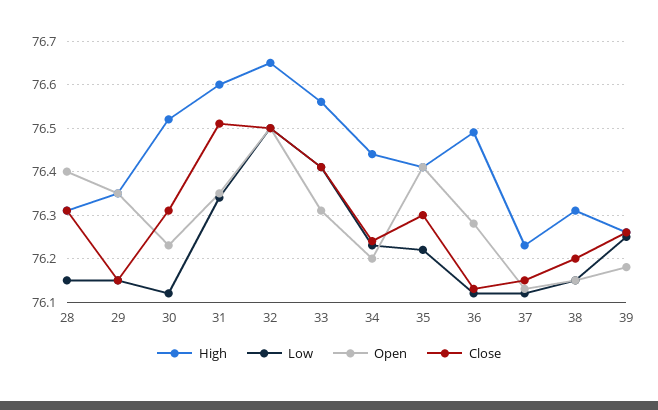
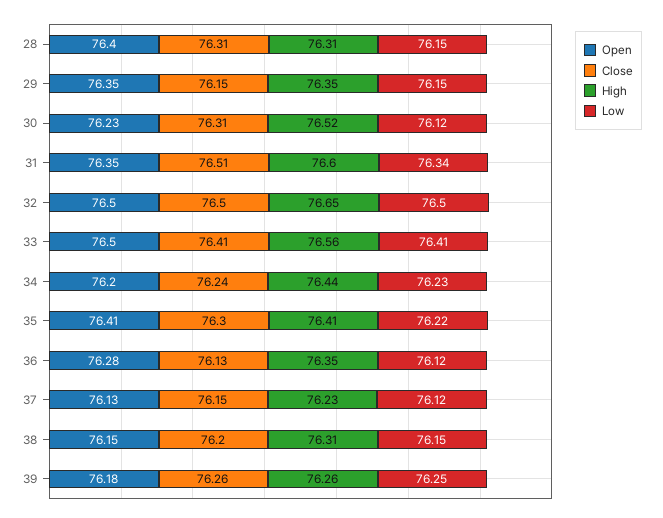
Open, 33: 76.3 -> 76.5
High, 36: 76.5 -> 76.35

